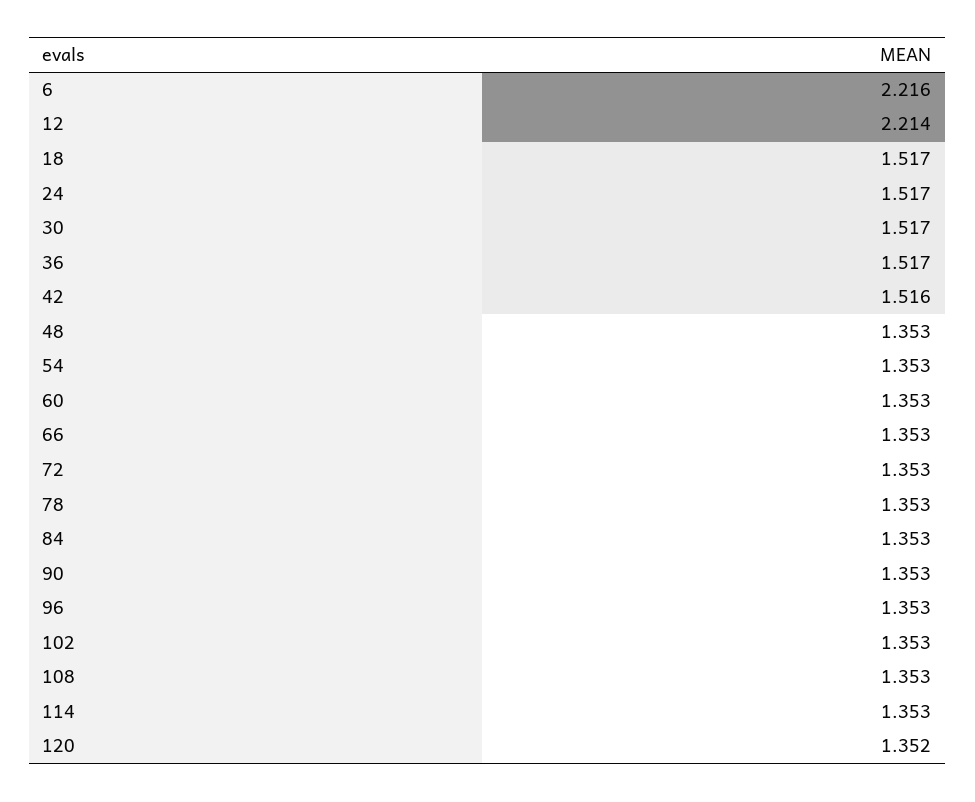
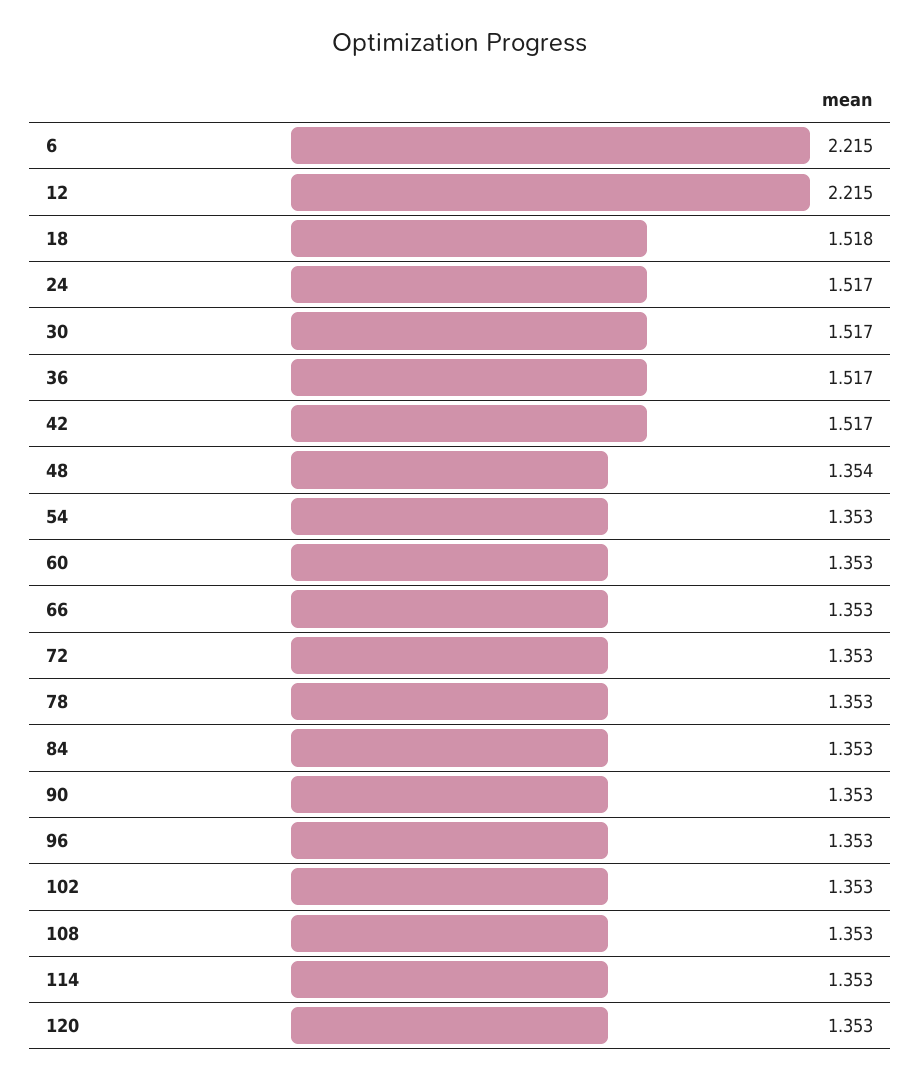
6: 2.216 -> 2.215
12: 2.214 -> 2.215
18: 1.517 -> 1.518
42: 1.516 -> 1.517
48: 1.353 -> 1.354
120: 1.352 -> 1.353

